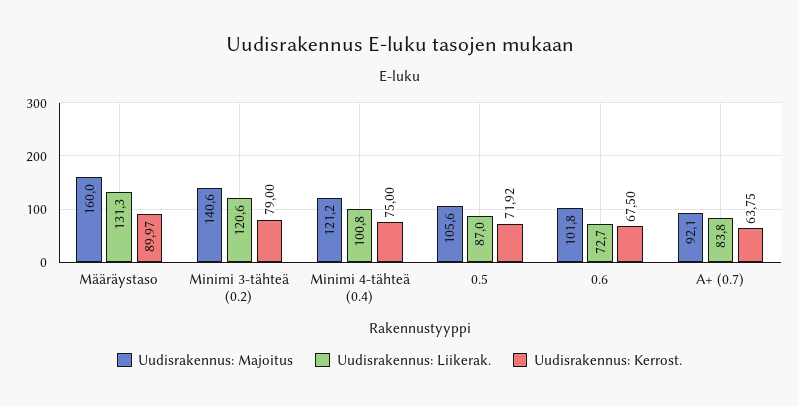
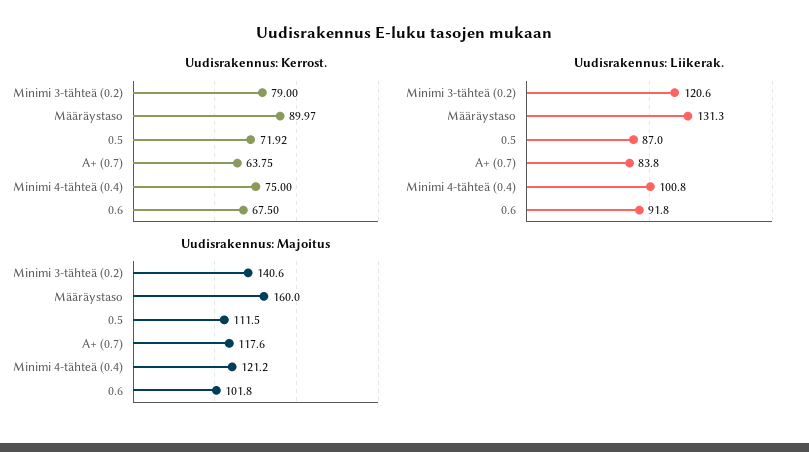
Uudisrakennus: Majoitus, 0.5: 105.6 -> 111.5
Uudisrakennus: Liikerak., 0.6: 72.7 -> 91.8
Uudisrakennus: Majoitus, A+ (0.7): 92.1 -> 117.6

